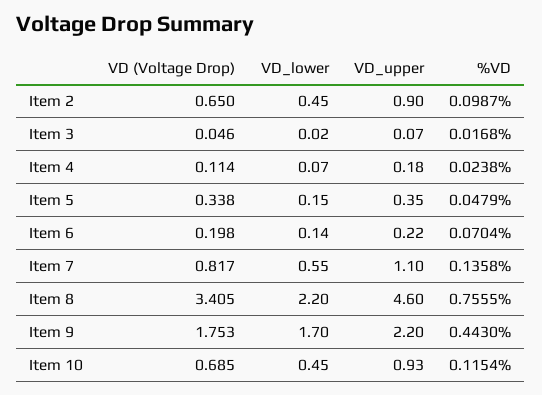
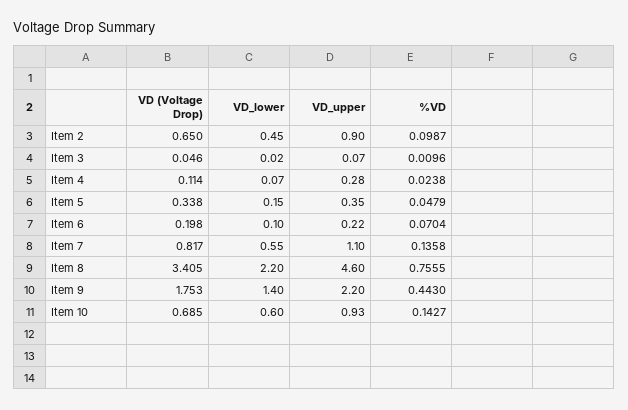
%VD, Item 3: 0.0168 -> 0.0096
VD_upper, Item 4: 0.18 -> 0.28
VD_lower, Item 6: 0.14 -> 0.1
VD_lower, Item 9: 1.7 -> 1.4
VD_lower, Item 10: 0.45 -> 0.6
%VD, Item 10: 0.1154 -> 0.1427

